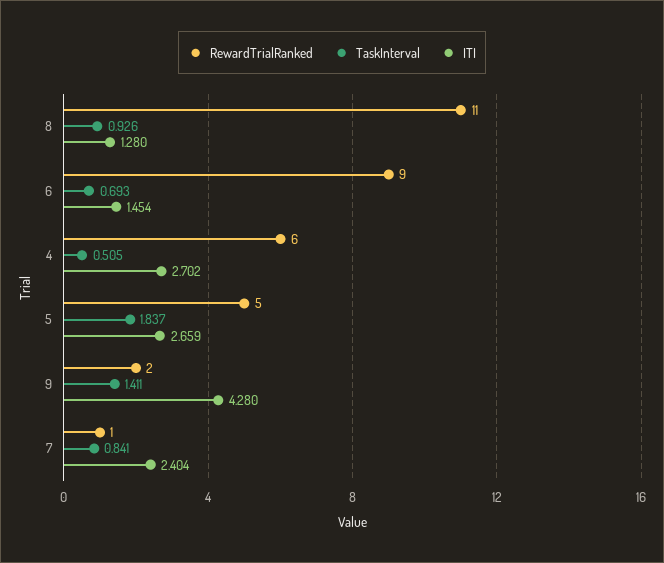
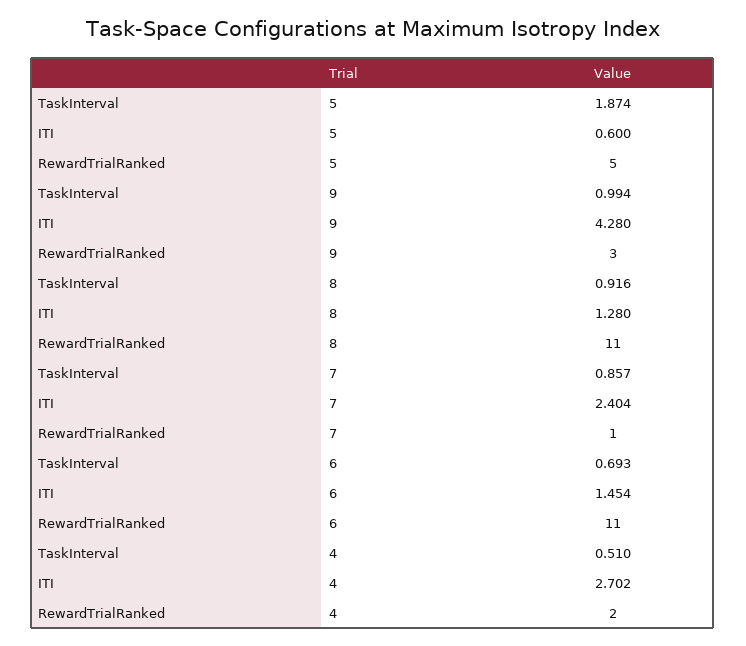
TaskInterval, 8: 0.926 -> 0.916
RewardTrialRanked, 6: 9 -> 11
RewardTrialRanked, 4: 6 -> 2
TaskInterval, 4: 0.505 -> 0.51
TaskInterval, 5: 1.837 -> 1.874
ITI, 5: 2.659 -> 0.6
RewardTrialRanked, 9: 2 -> 3
TaskInterval, 9: 1.411 -> 0.994
TaskInterval, 7: 0.841 -> 0.857

